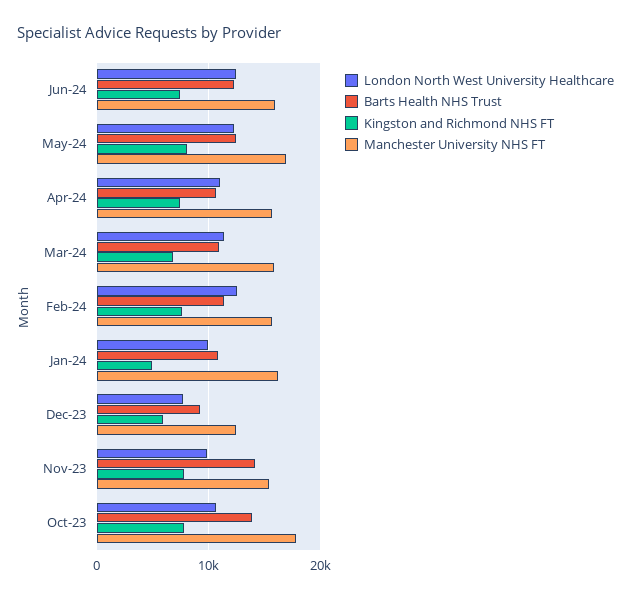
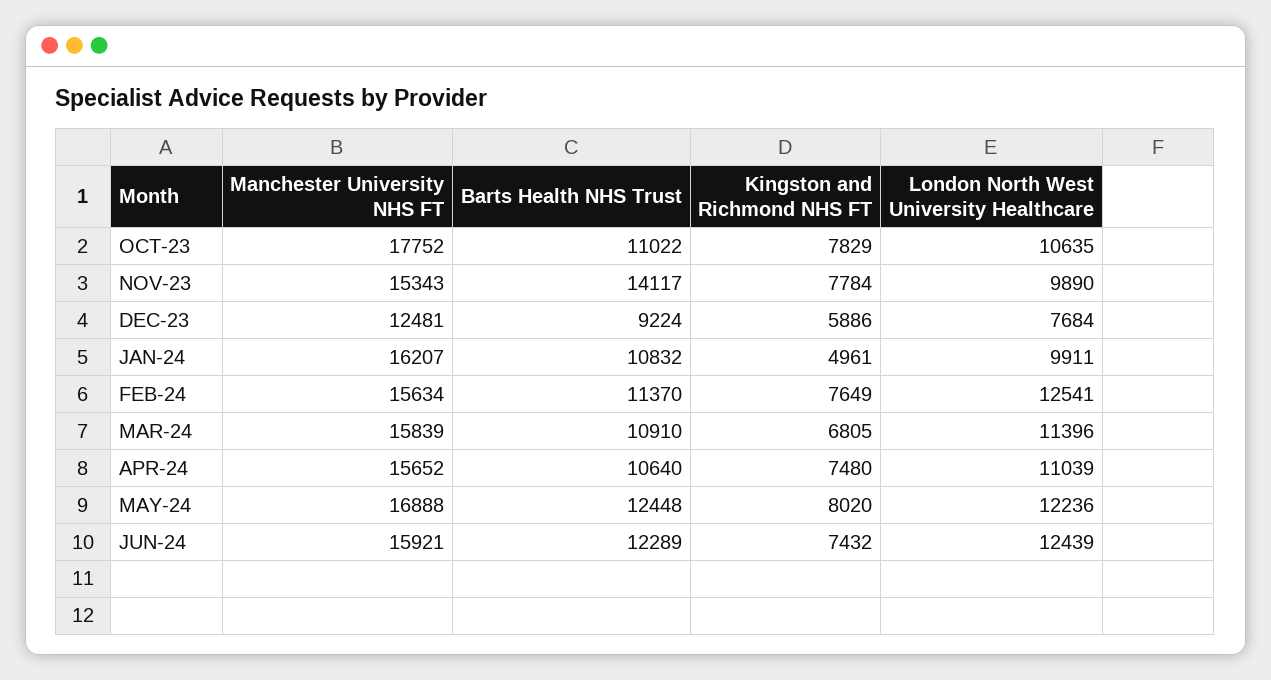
Barts Health NHS Trust, Oct-23: 14000 -> 11022

